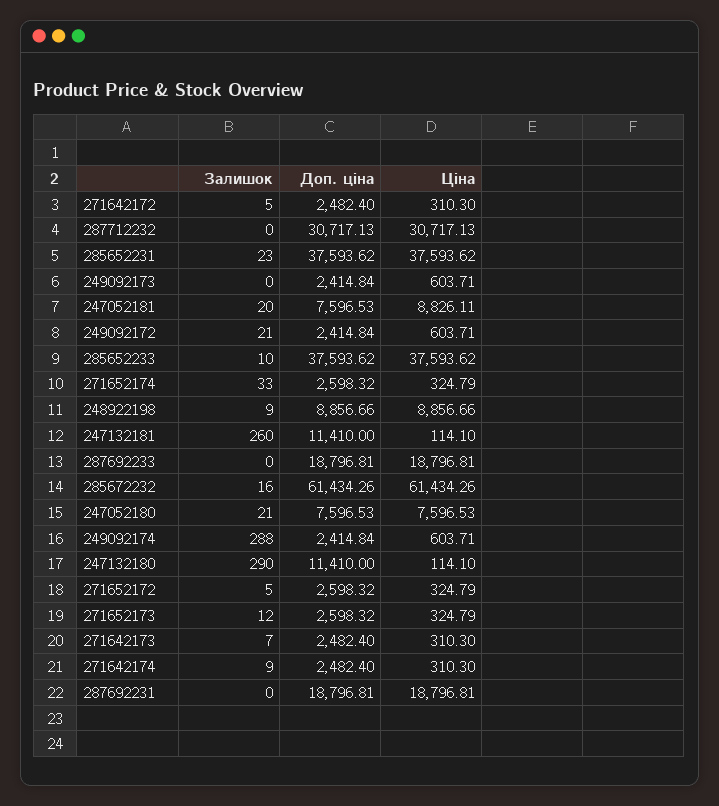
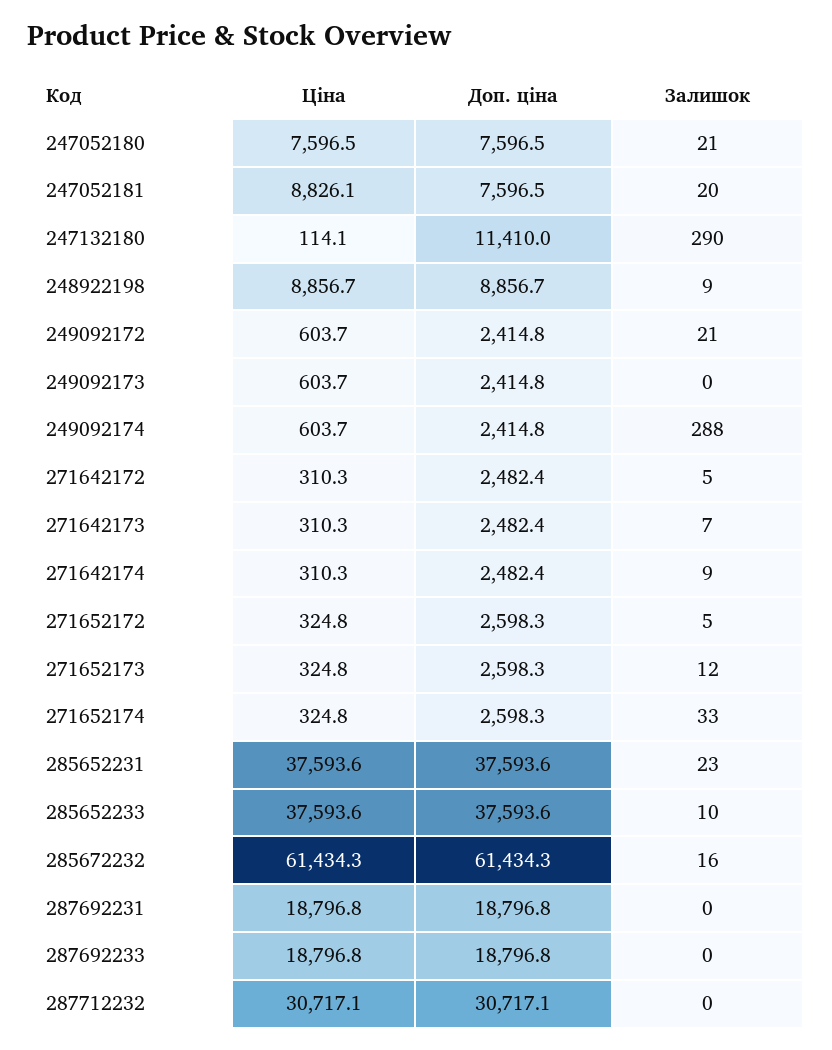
Залишок, 247132181: 260 -> none
Доп. ціна, 247132181: 11410 -> none
Ціна, 247132181: 114.1 -> none

